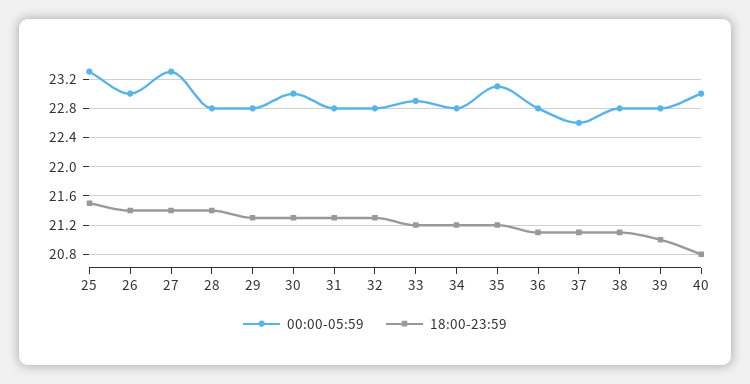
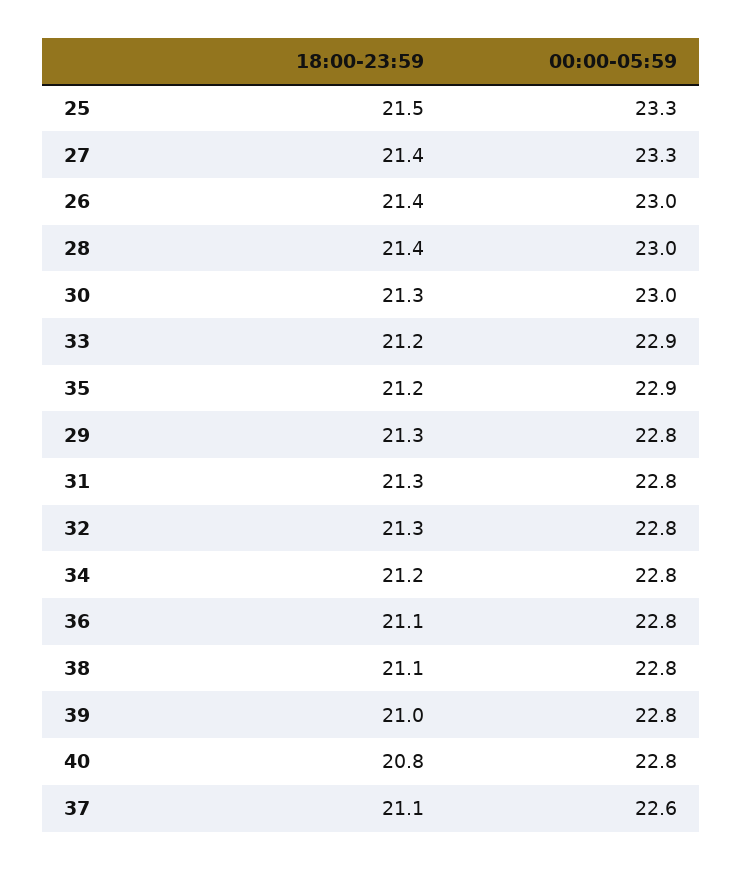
00:00-05:59, 28: 22.8 -> 23
00:00-05:59, 35: 23.1 -> 22.9
00:00-05:59, 40: 23 -> 22.8

